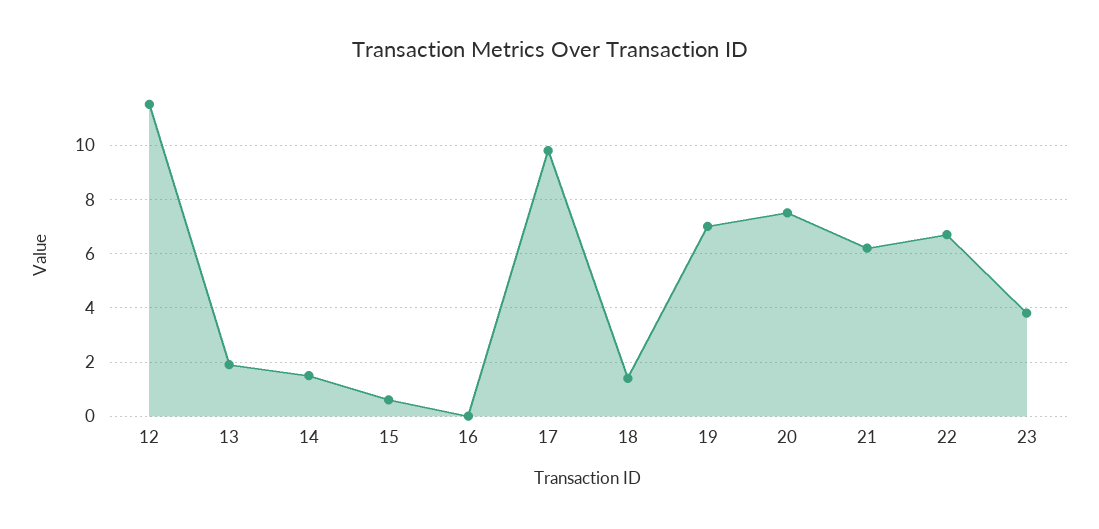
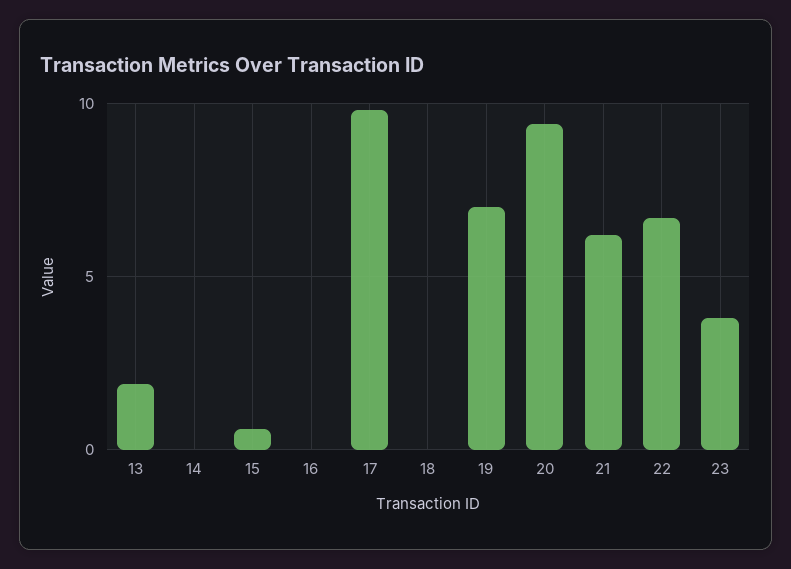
12: 11.5 -> none
14: 1.5 -> 0
18: 1.5 -> 0
20: 7.5 -> 9.5

